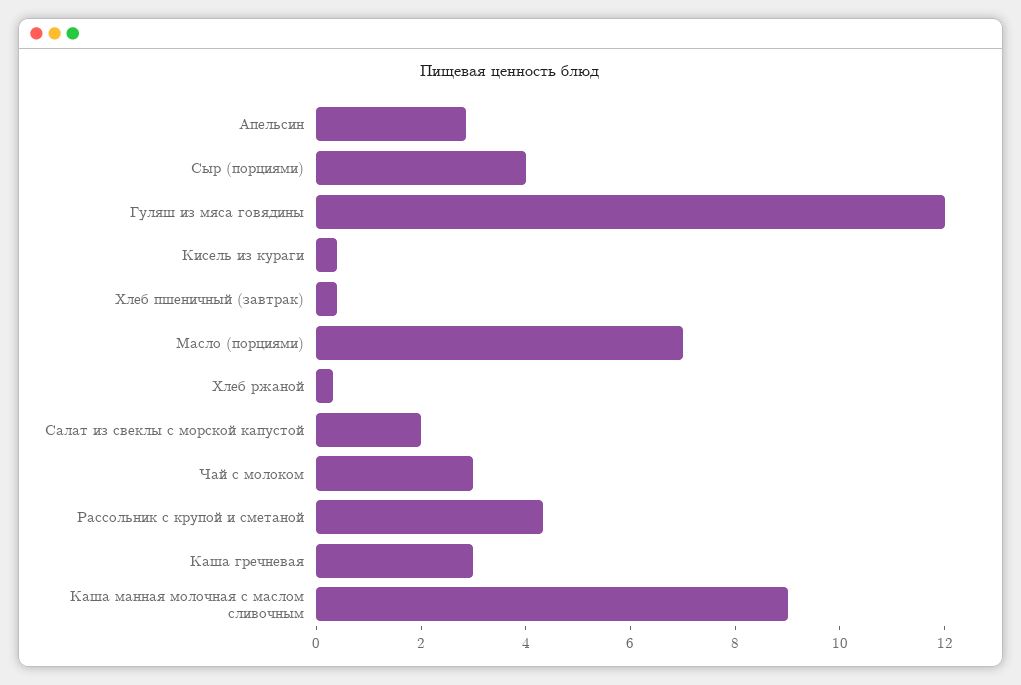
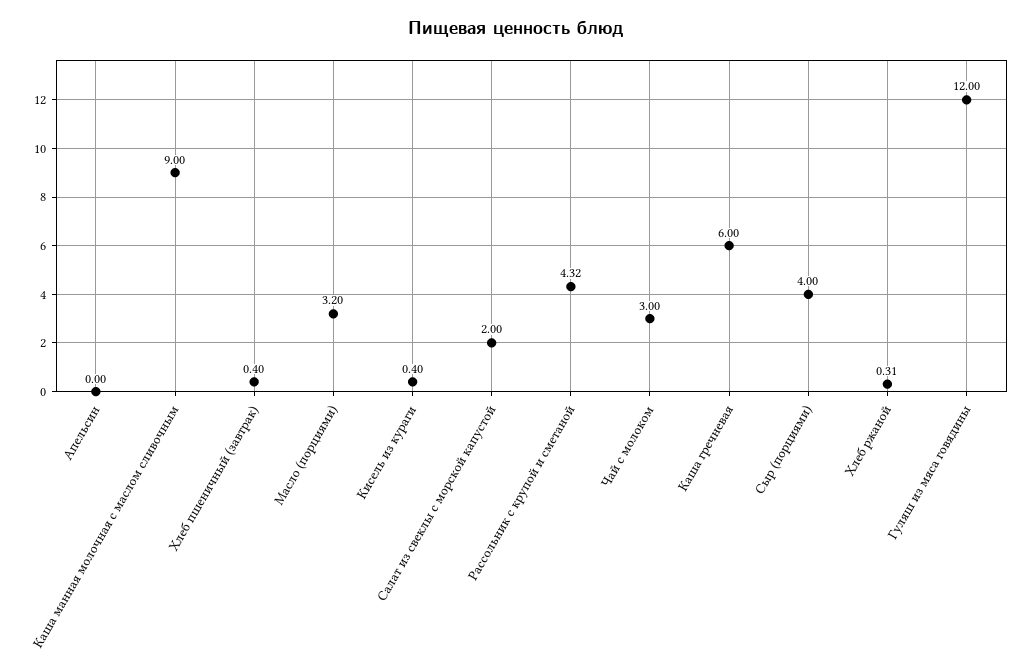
Апельсин: 3 -> 0
Масло (порциями): 7 -> 3.2
Каша гречневая: 3 -> 6

